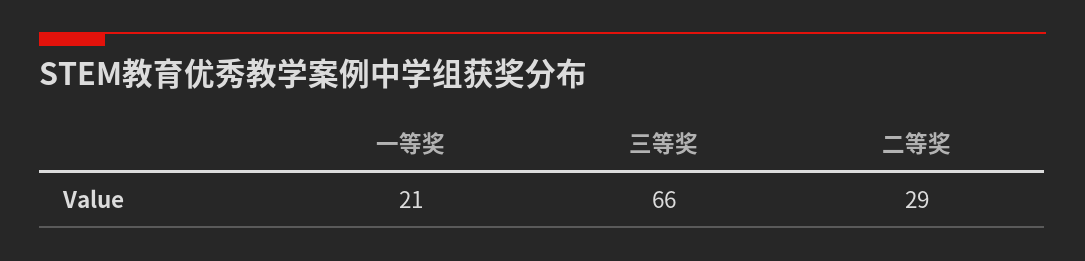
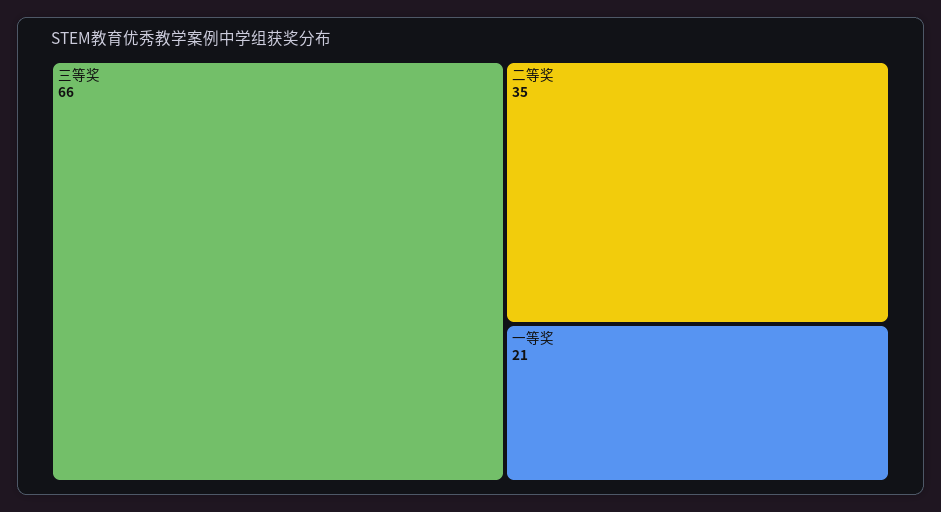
二等奖: 29 -> 35

